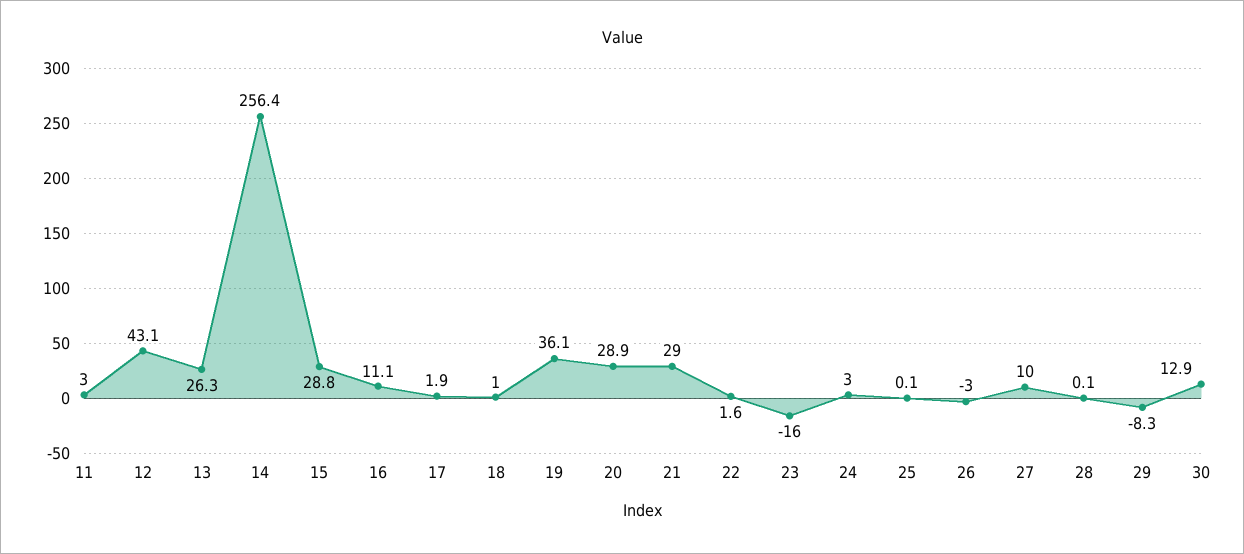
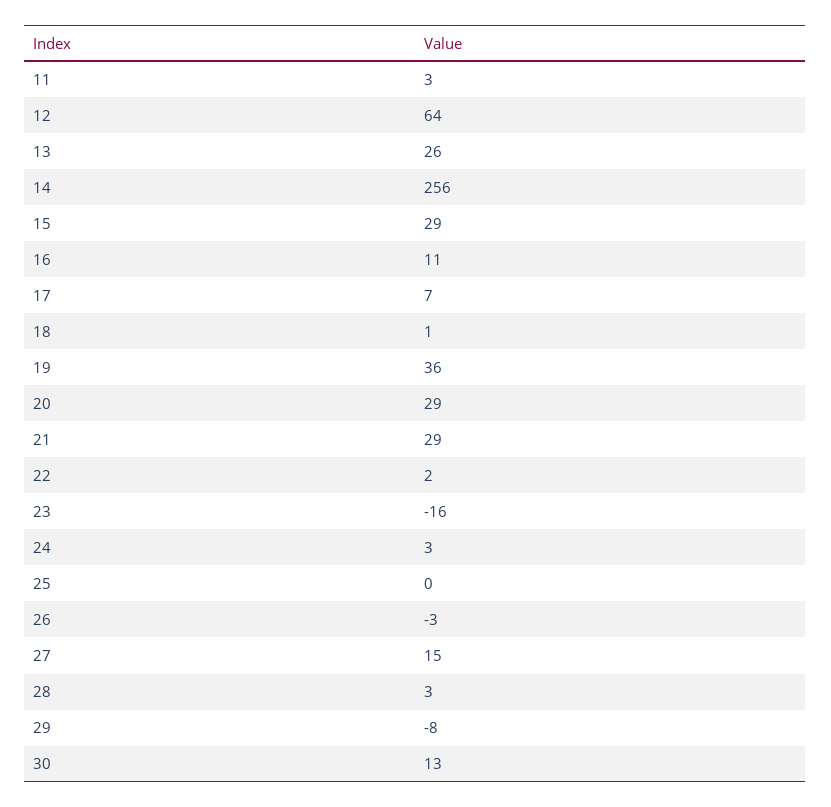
12: 43.1 -> 64
17: 1.9 -> 7
27: 10 -> 15
28: 0.1 -> 3

